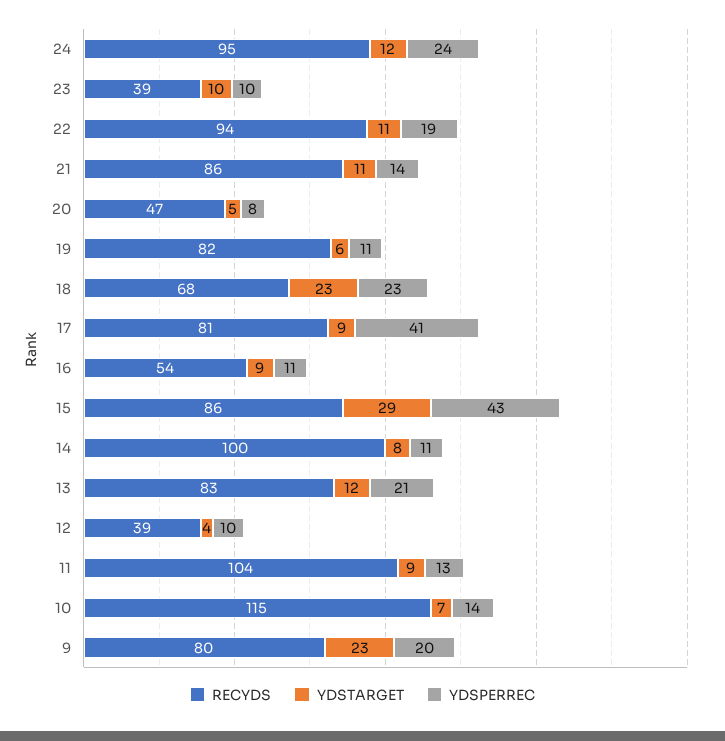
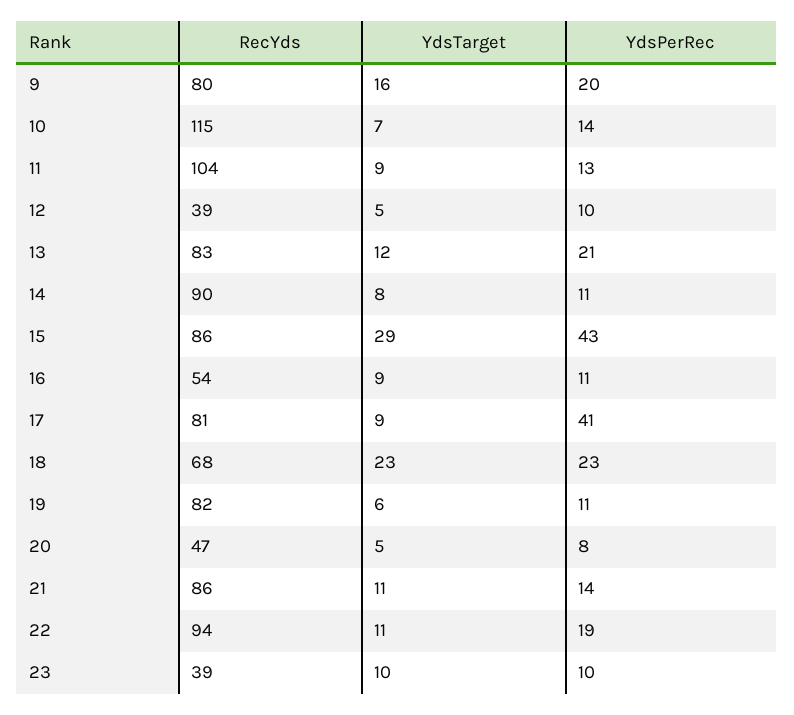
RECYDS, 24: 95 -> none
YDSTARGET, 24: 12 -> none
YDSPERREC, 24: 24 -> none
RECYDS, 14: 100 -> 90
YDSTARGET, 12: 4 -> 5
YDSTARGET, 9: 23 -> 16

